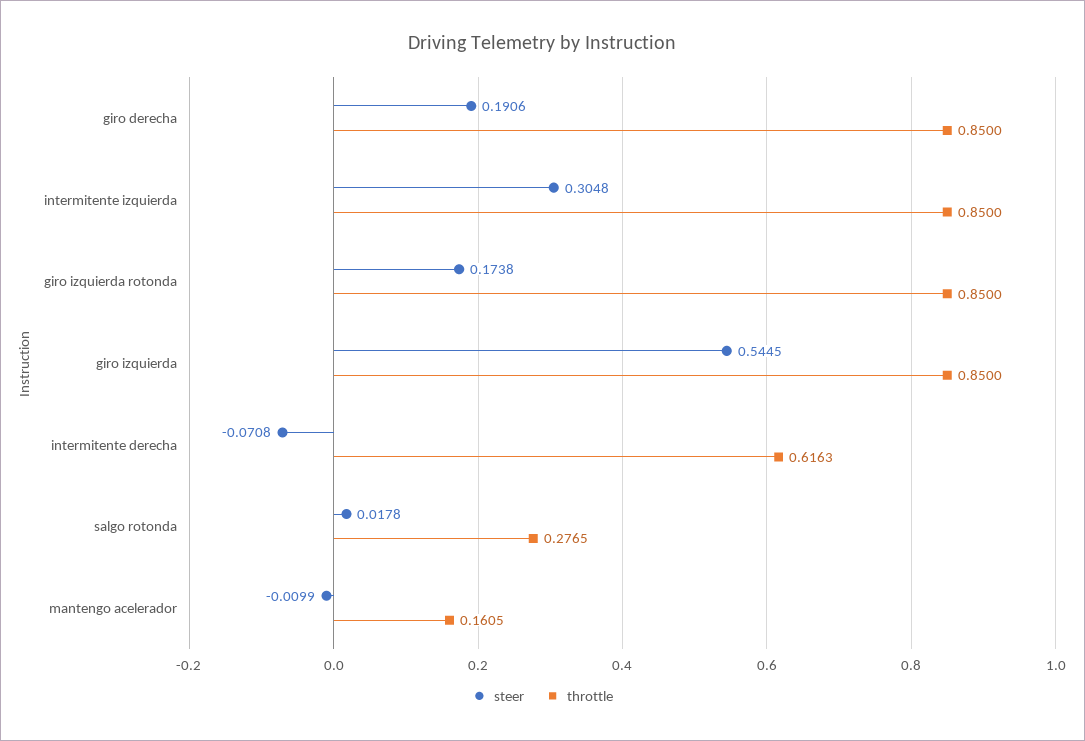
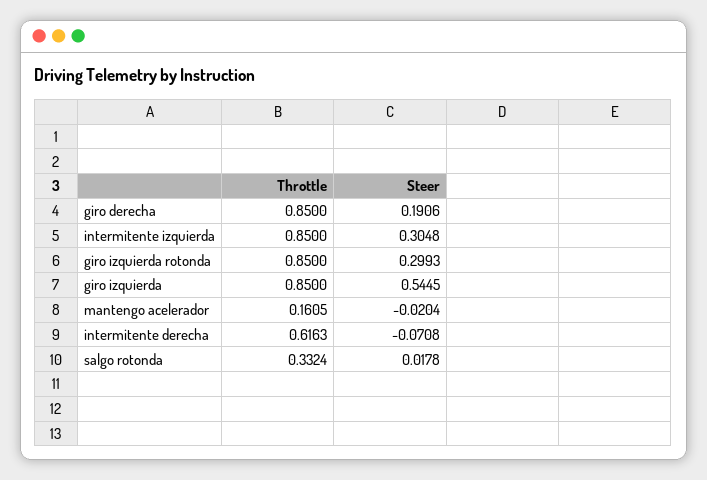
steer, giro izquierda rotonda: 0.1738 -> 0.2993
throttle, salgo rotonda: 0.2765 -> 0.3324
steer, mantengo acelerador: -0.0099 -> -0.0204

